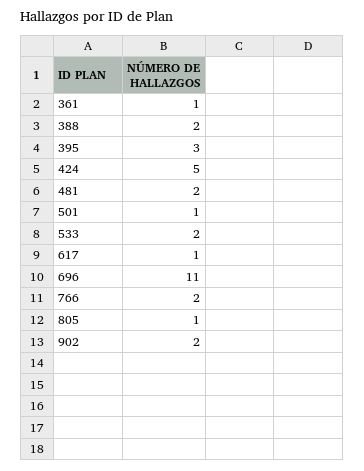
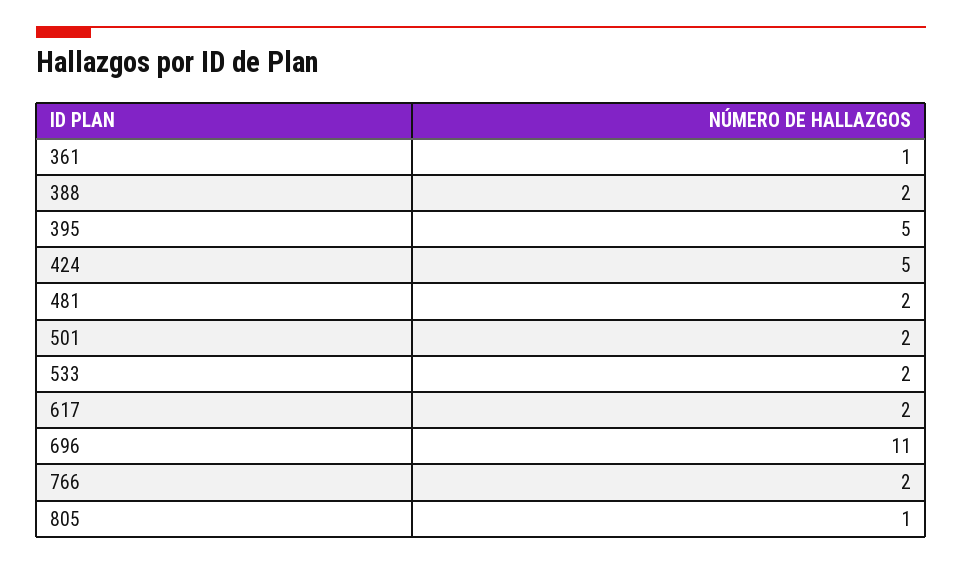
395: 3 -> 5
501: 1 -> 2
617: 1 -> 2
902: 2 -> none

